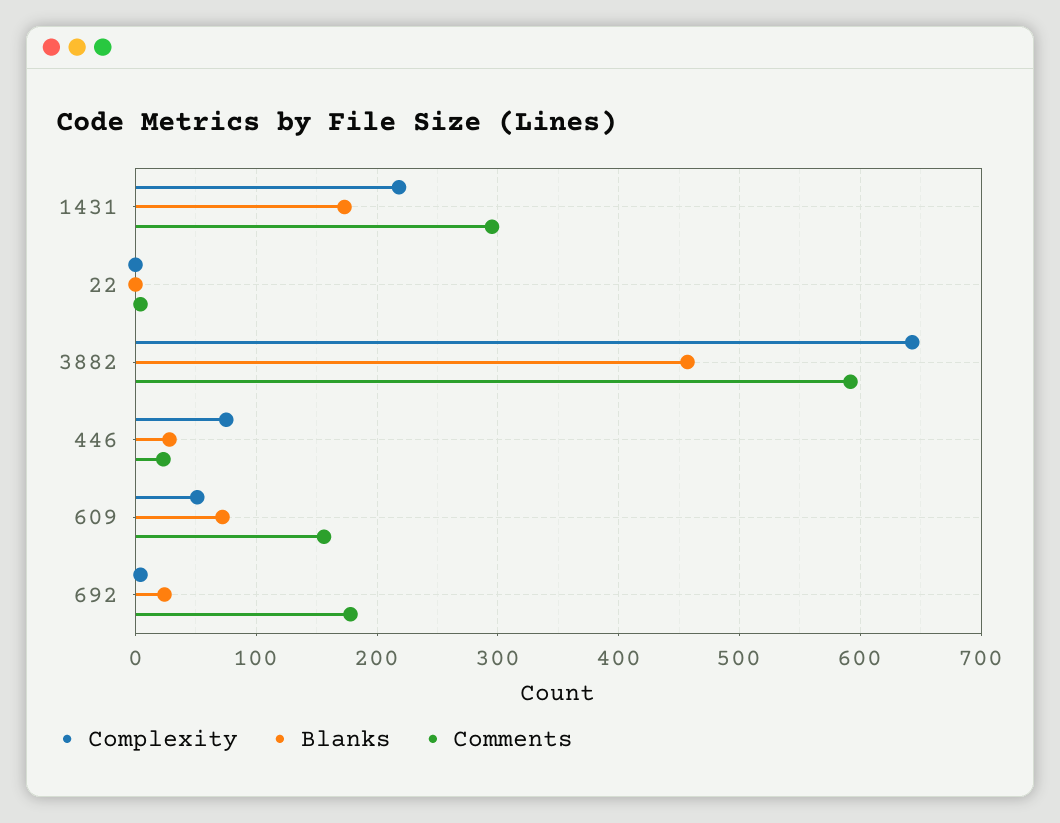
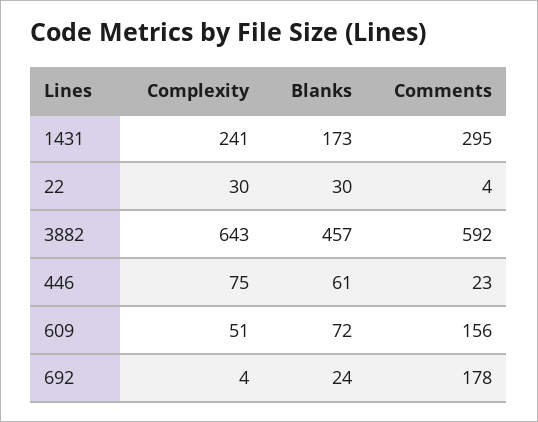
Complexity, 1431: 220 -> 241
Complexity, 22: 0 -> 30
Blanks, 22: 0 -> 30
Blanks, 446: 30 -> 61

